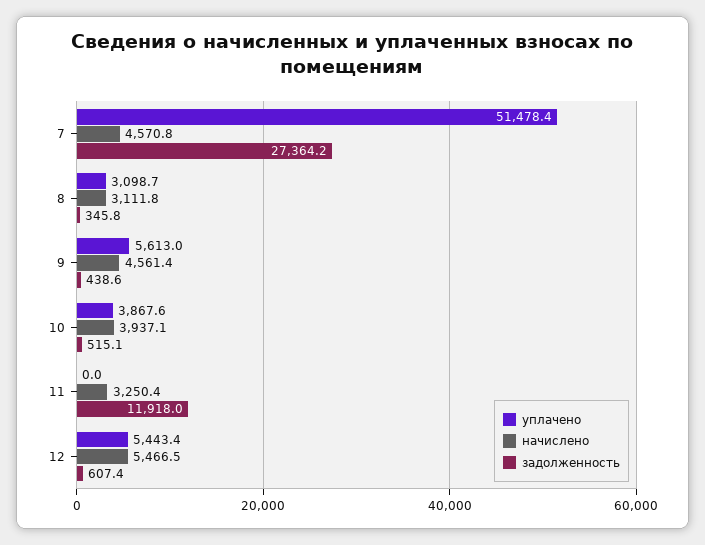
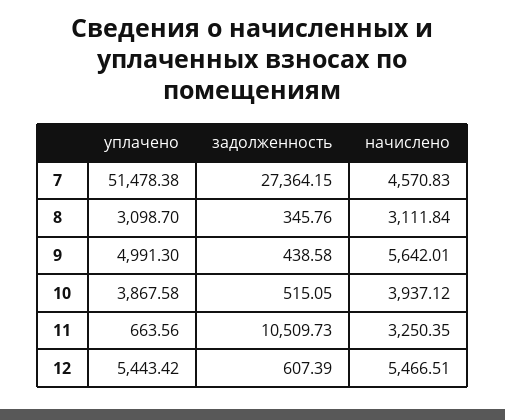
уплачено, 9: 5613 -> 4991.3
начислено, 9: 4561.4 -> 5642.01
уплачено, 11: 0 -> 663.56
задолженность, 11: 11918 -> 10509.73

